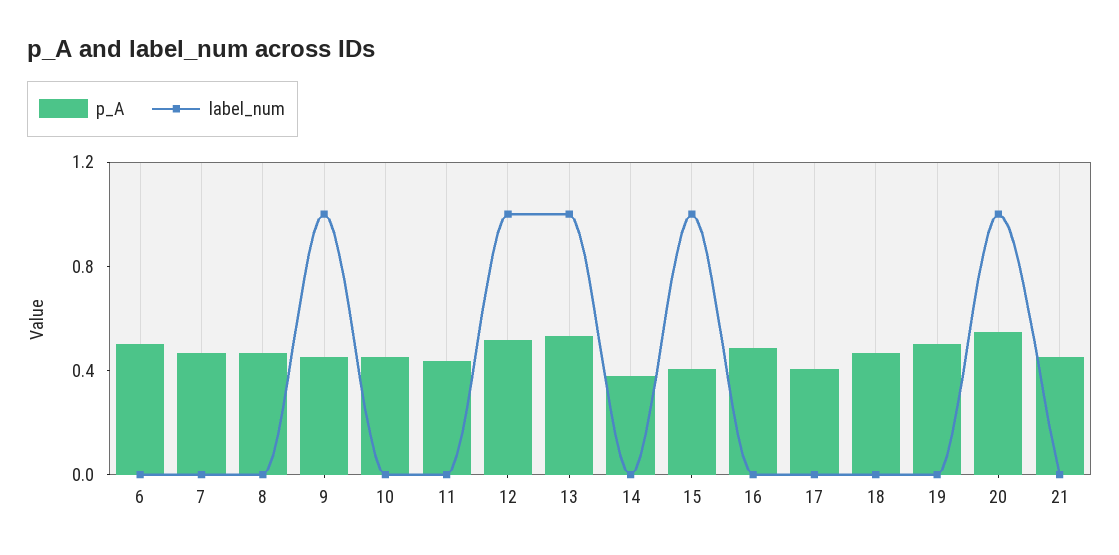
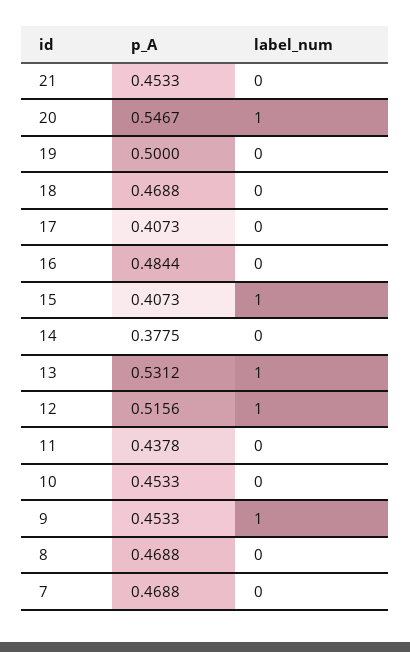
p_A, 6: 0.5 -> none
label_num, 6: 0 -> none

